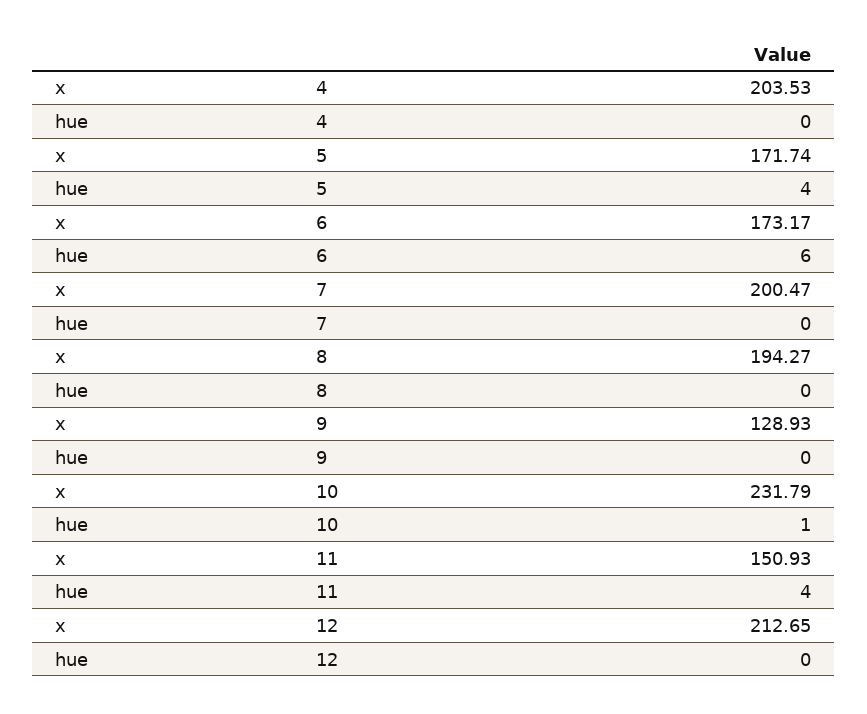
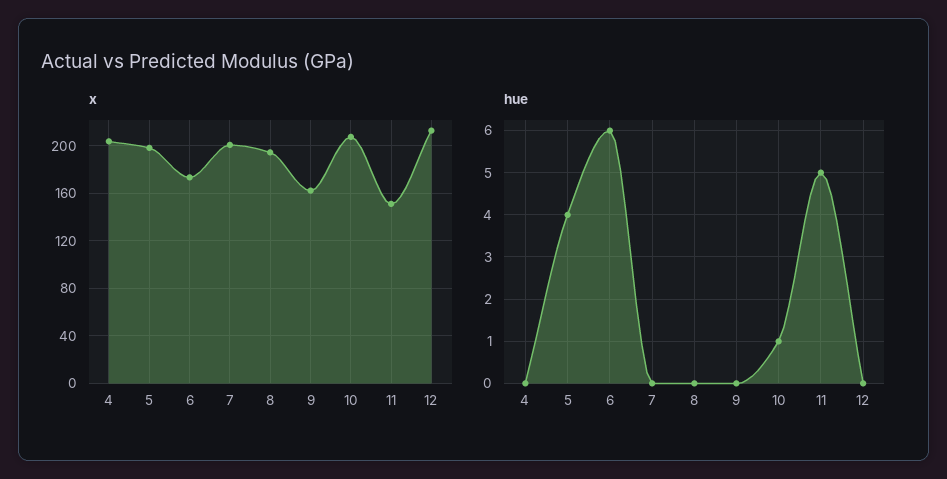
x, 5: 171.74 -> 200
x, 9: 128.93 -> 160
x, 10: 231.79 -> 210
hue, 11: 4 -> 5

